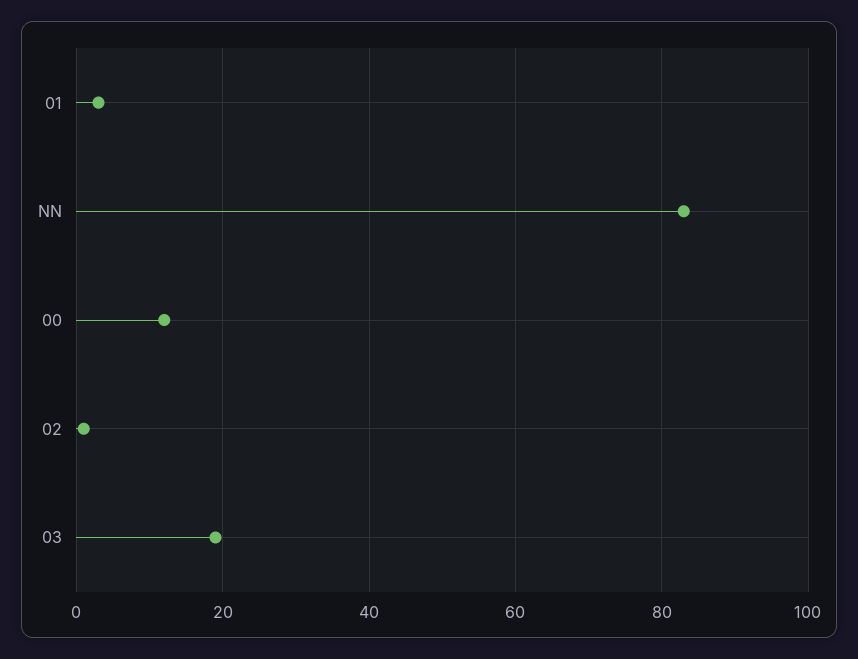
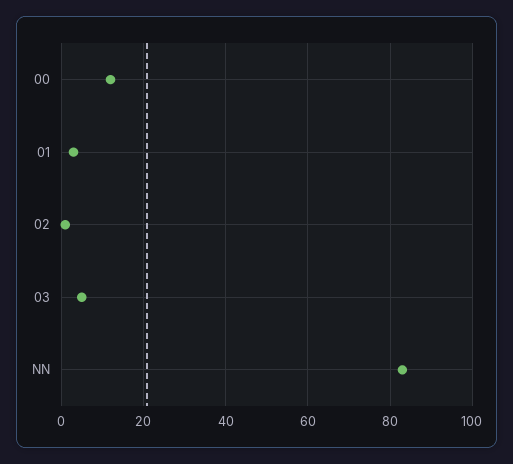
03: 20 -> 5

